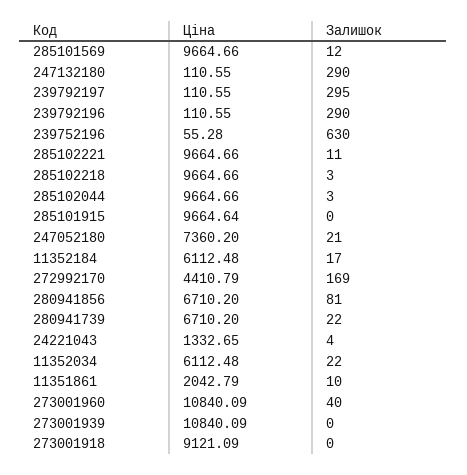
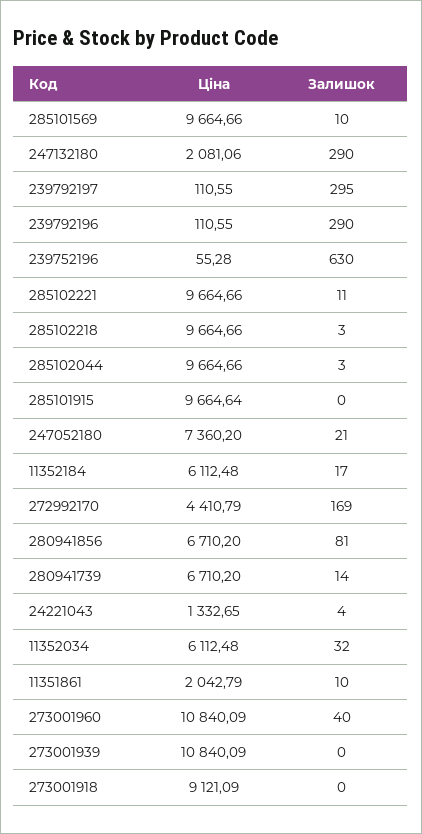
Залишок, 285101569: 12 -> 10
Ціна, 247132180: 110.55 -> 2081.06
Залишок, 280941739: 22 -> 14
Залишок, 11352034: 22 -> 32

